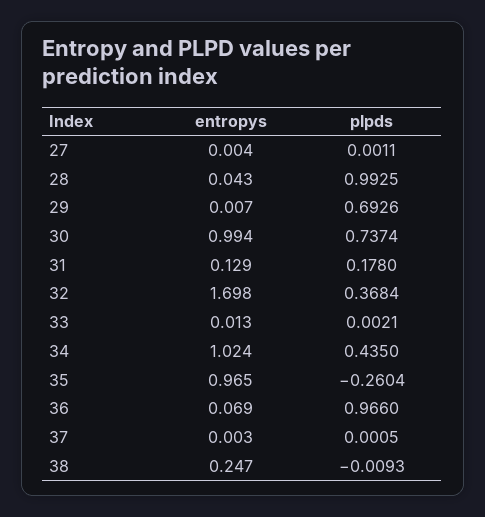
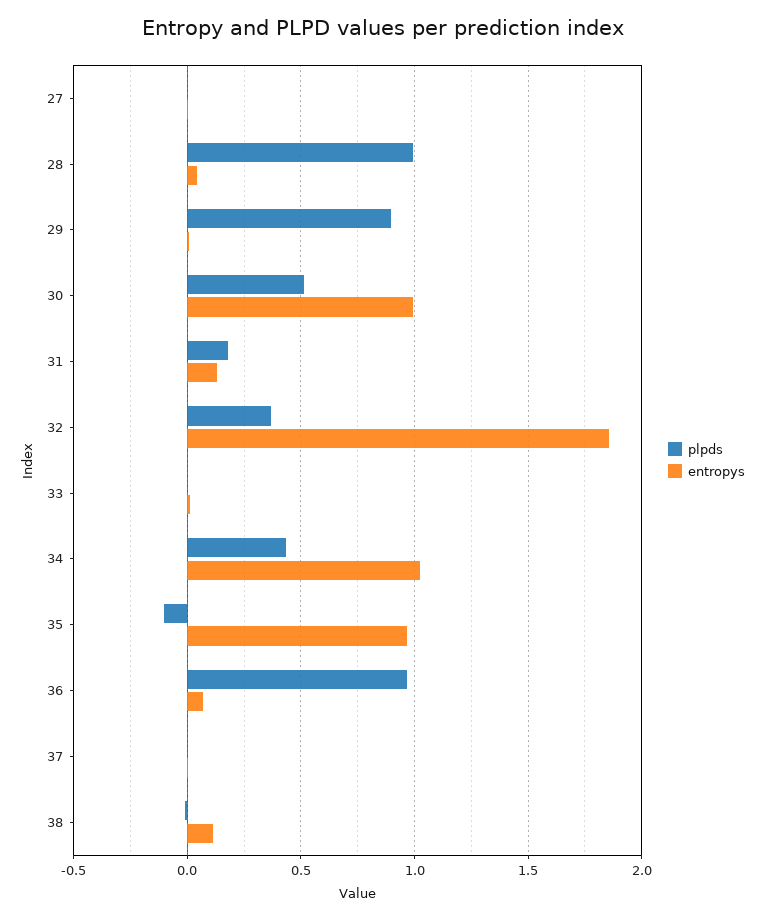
plpds, 29: 0.6926 -> 0.9
plpds, 30: 0.7374 -> 0.5
entropys, 32: 1.698 -> 1.85
plpds, 35: -0.2604 -> -0.1
entropys, 38: 0.247 -> 0.1

